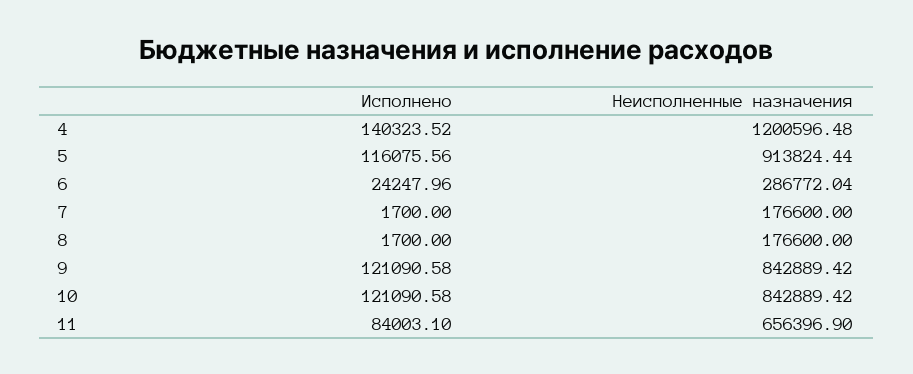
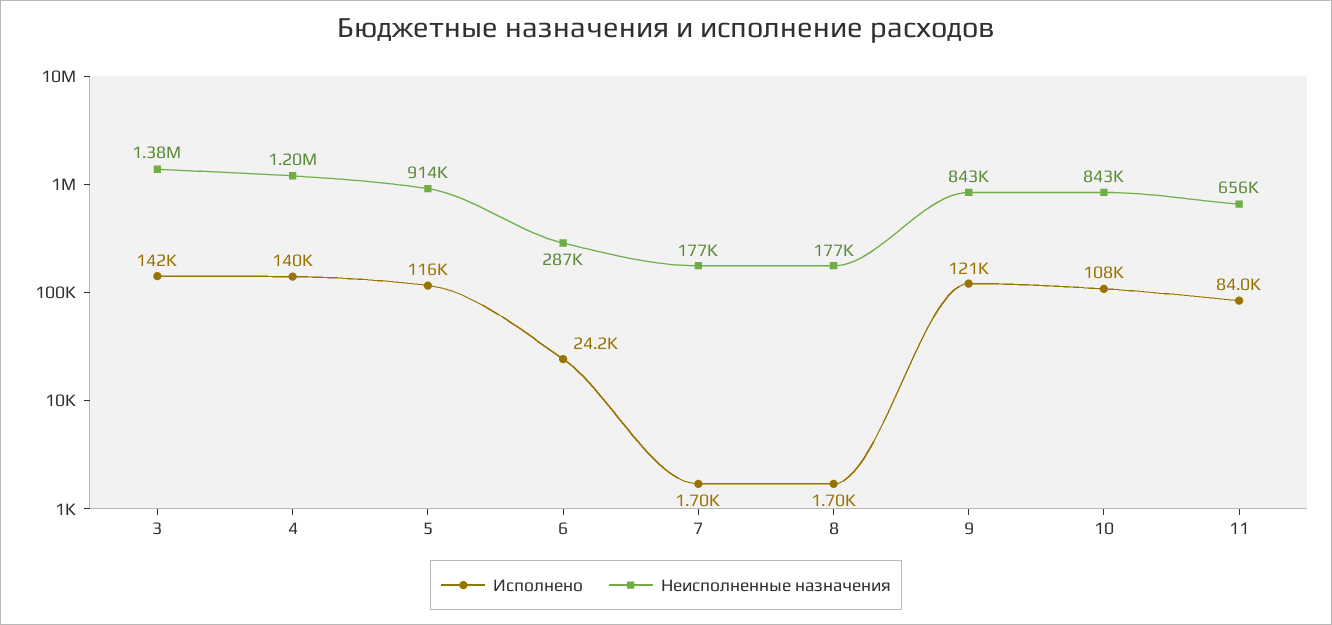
Исполнено, 10: 121090.58 -> 108000
Исполнено, 3: none -> 142000
Неисполненные назначения, 3: none -> 1380000

